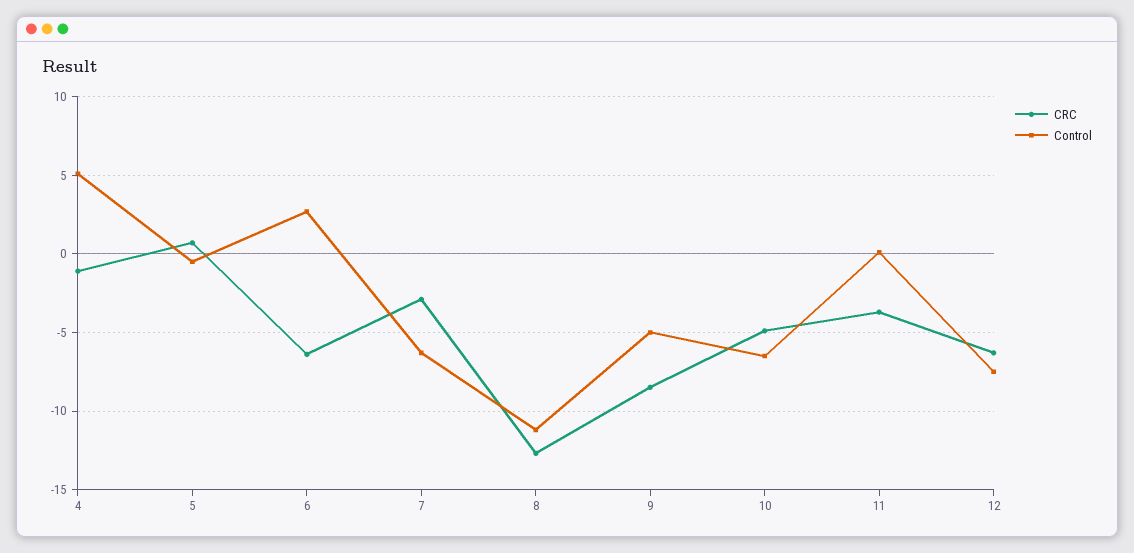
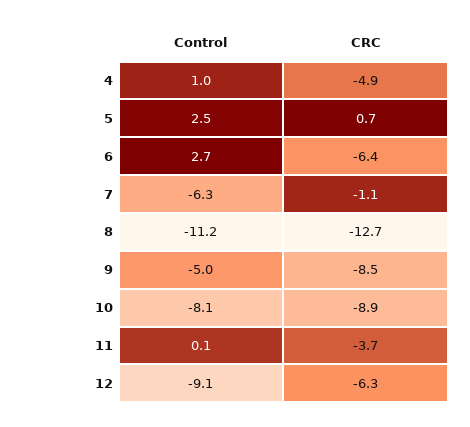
CRC, 4: -1 -> -4.9
Control, 4: 5 -> 1
Control, 5: -0.5 -> 2.5
CRC, 7: -3 -> -1.1
CRC, 10: -5 -> -8.9
Control, 10: -6.5 -> -8.1
Control, 12: -7.5 -> -9.1

